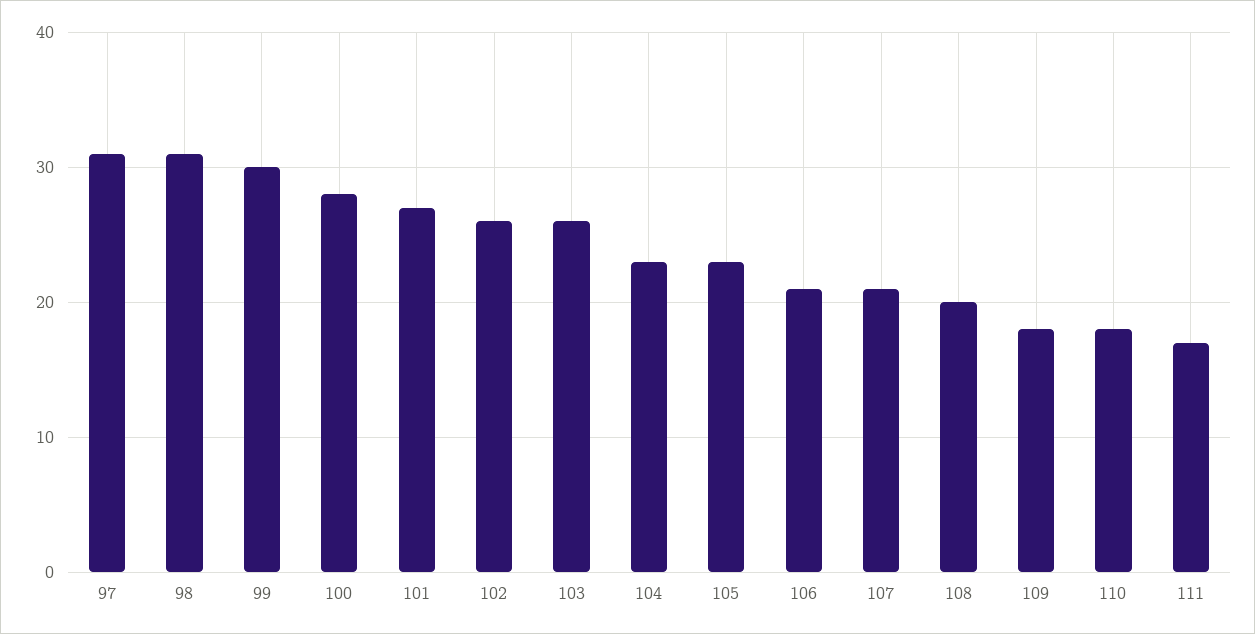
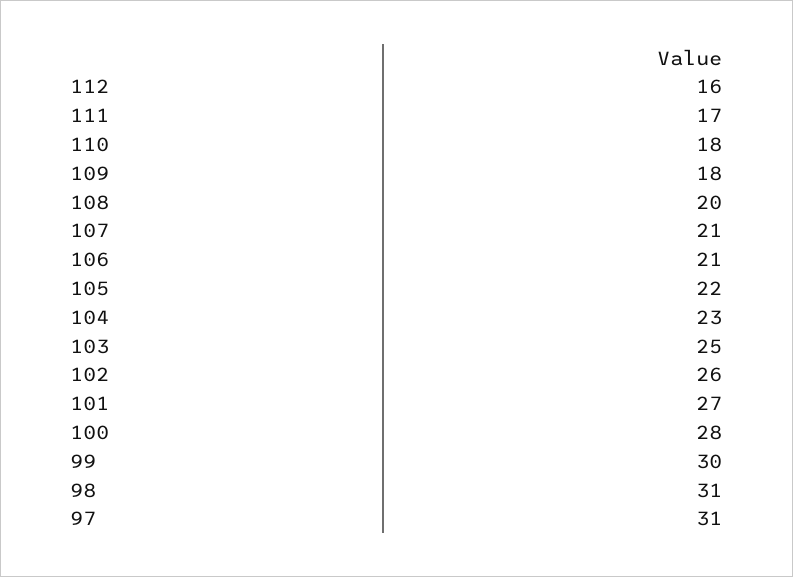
103: 26 -> 25
105: 23 -> 22
112: none -> 16

